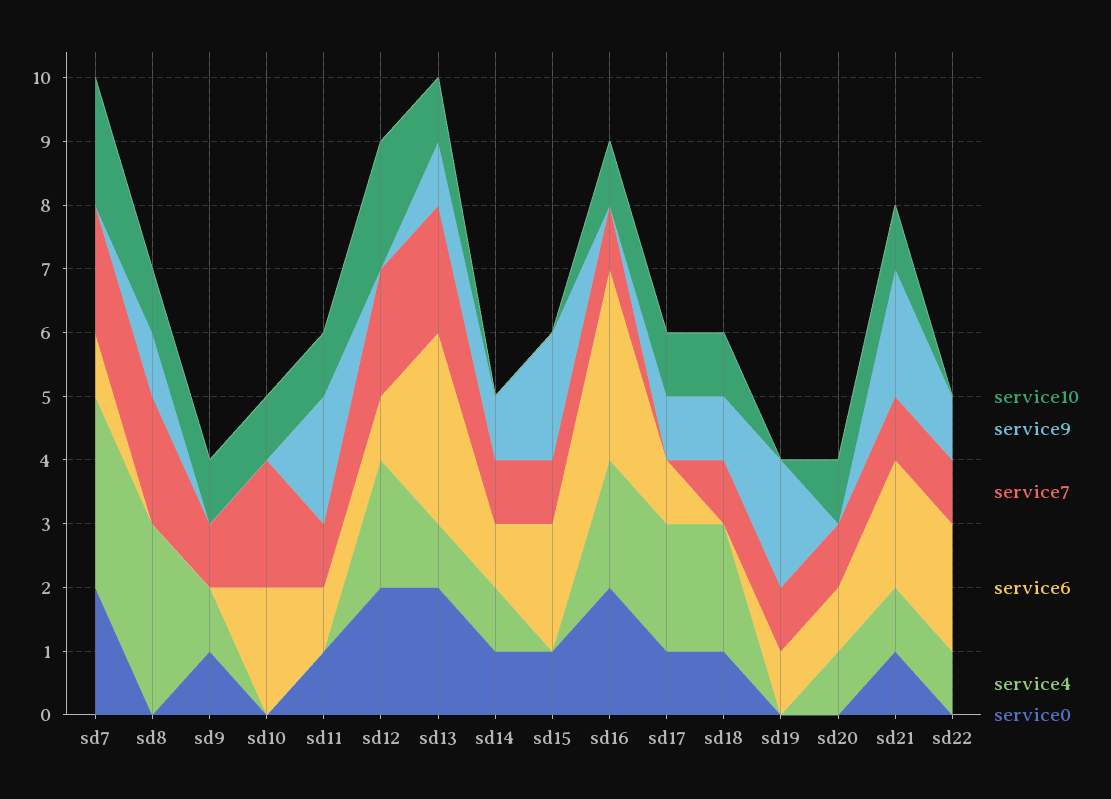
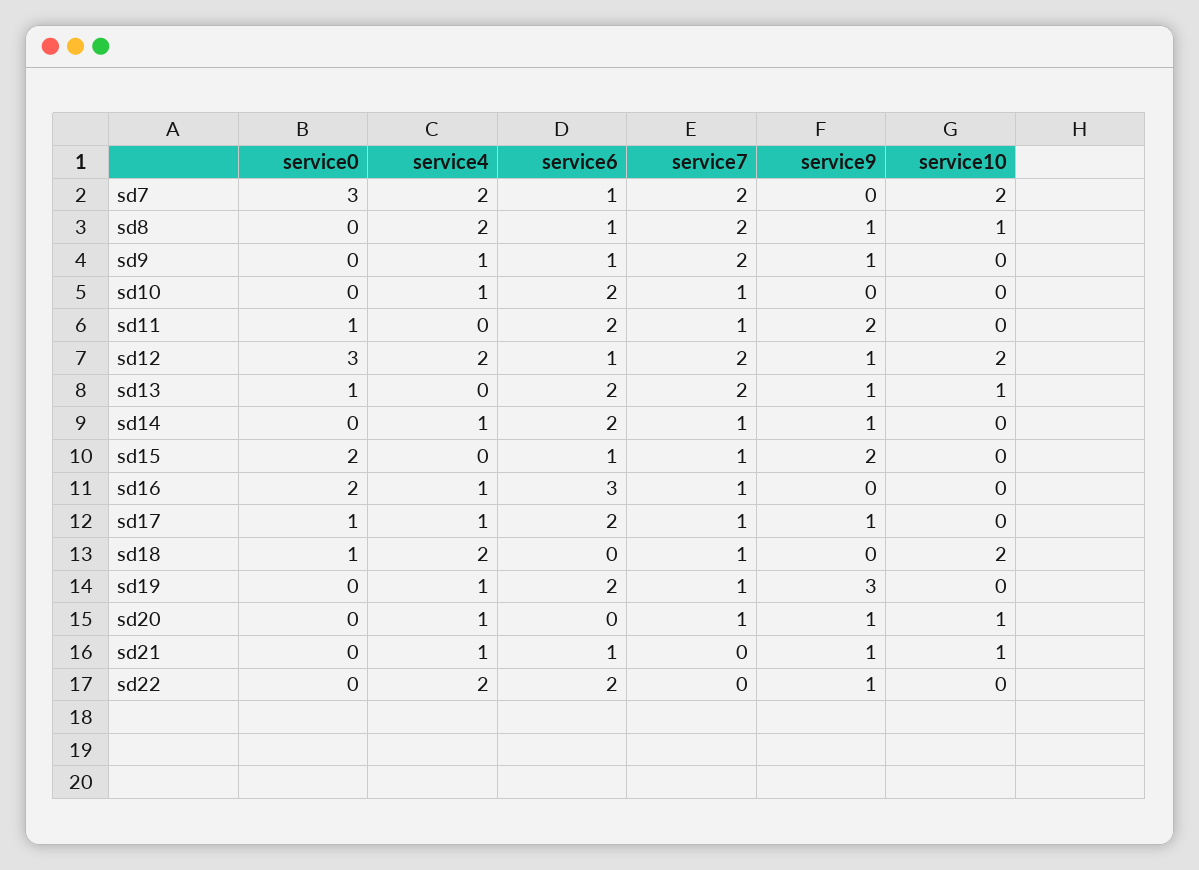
service4, sd7: 3 -> 2
service0, sd7: 2 -> 3
service6, sd8: 0 -> 1
service4, sd8: 3 -> 2
service10, sd9: 1 -> 0
service9, sd9: 0 -> 1
service7, sd9: 1 -> 2
service6, sd9: 0 -> 1
service0, sd9: 1 -> 0
service10, sd10: 1 -> 0
service7, sd10: 2 -> 1
service4, sd10: 0 -> 1
service10, sd11: 1 -> 0
service6, sd11: 1 -> 2
service9, sd12: 0 -> 1
service0, sd12: 2 -> 3
service6, sd13: 3 -> 2
service4, sd13: 1 -> 0
service0, sd13: 2 -> 1
service6, sd14: 1 -> 2
service0, sd14: 1 -> 0
service6, sd15: 2 -> 1
service0, sd15: 1 -> 2
service10, sd16: 1 -> 0
service4, sd16: 2 -> 1
service10, sd17: 1 -> 0
service7, sd17: 0 -> 1
service6, sd17: 1 -> 2
service4, sd17: 2 -> 1
service10, sd18: 1 -> 2
service9, sd18: 1 -> 0
service9, sd19: 2 -> 3
service6, sd19: 1 -> 2
service4, sd19: 0 -> 1
service9, sd20: 0 -> 1
service6, sd20: 1 -> 0
service9, sd21: 2 -> 1
service7, sd21: 1 -> 0
service6, sd21: 2 -> 1
service0, sd21: 1 -> 0
service7, sd22: 1 -> 0
service4, sd22: 1 -> 2

